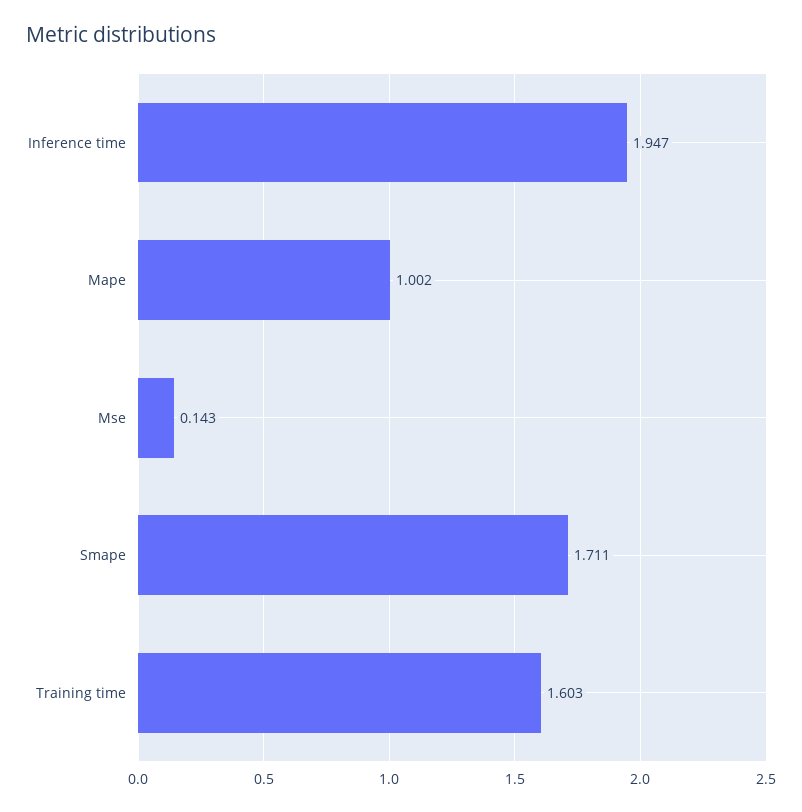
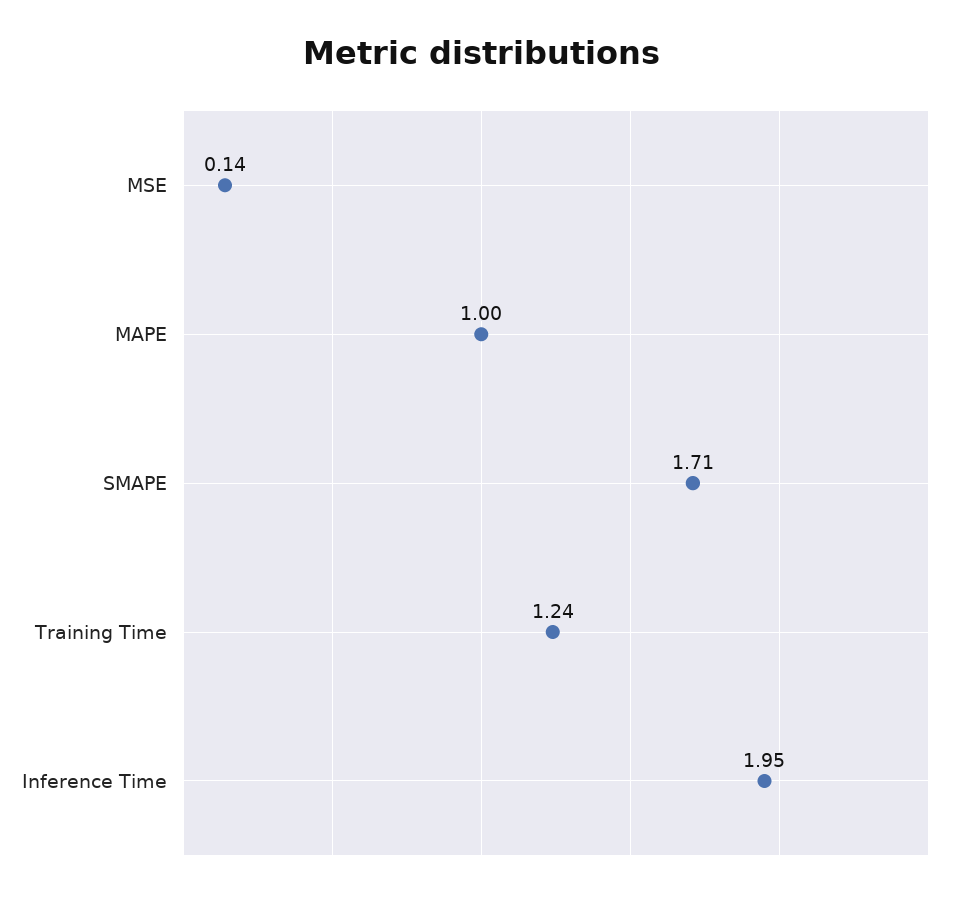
Training time: 1.603 -> 1.24

